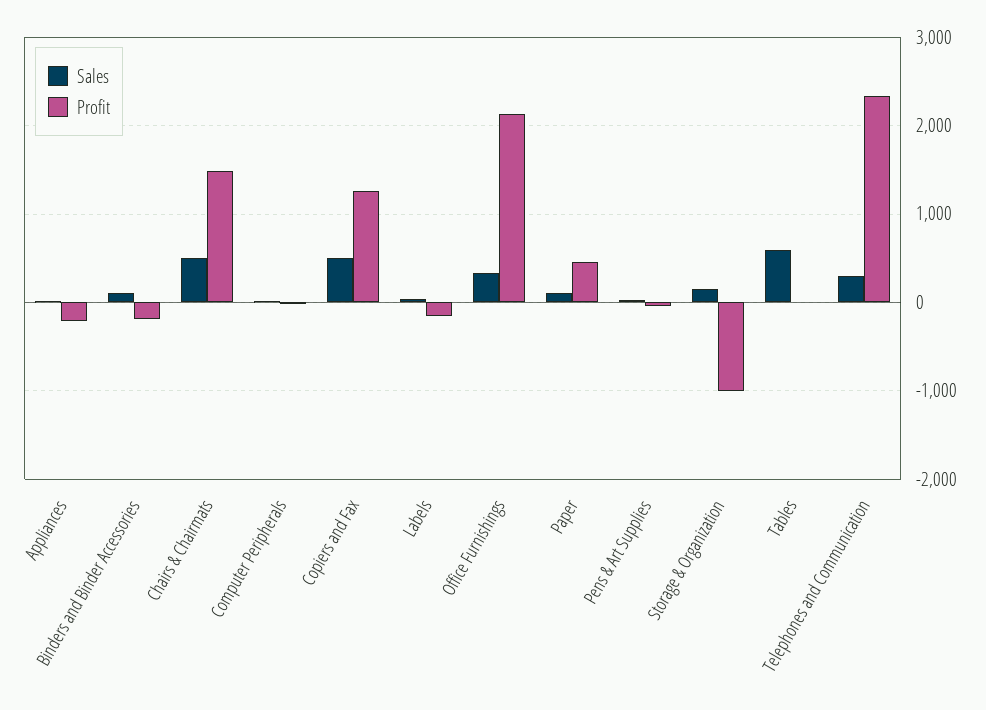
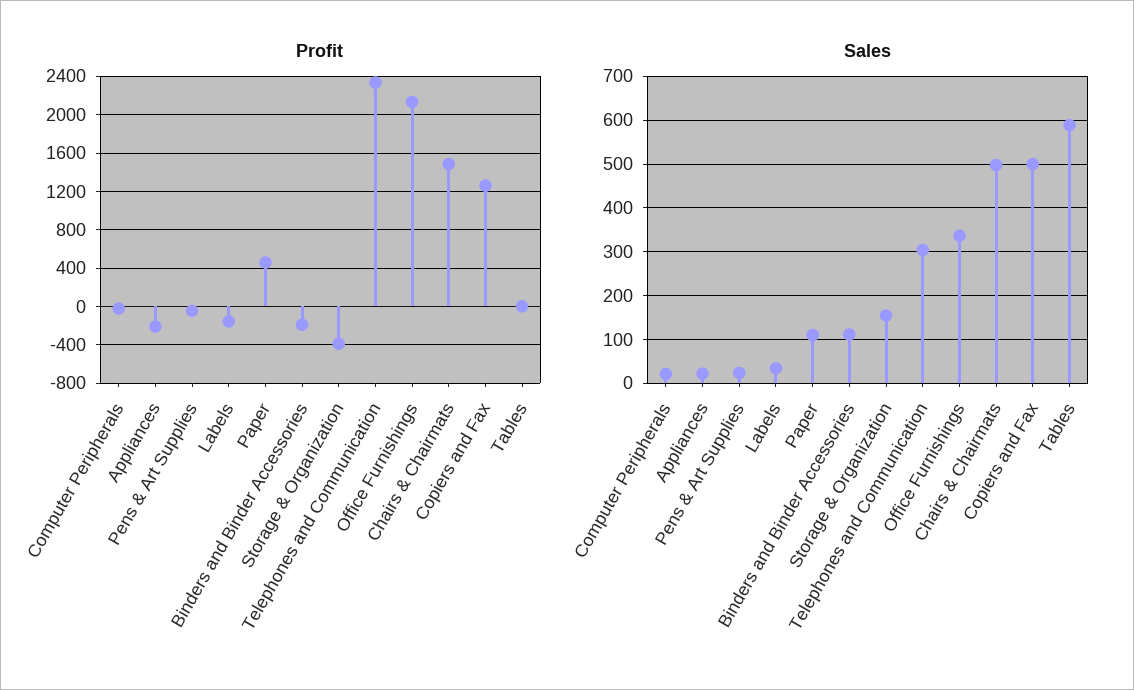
Profit, Storage & Organization: -1000 -> -400

